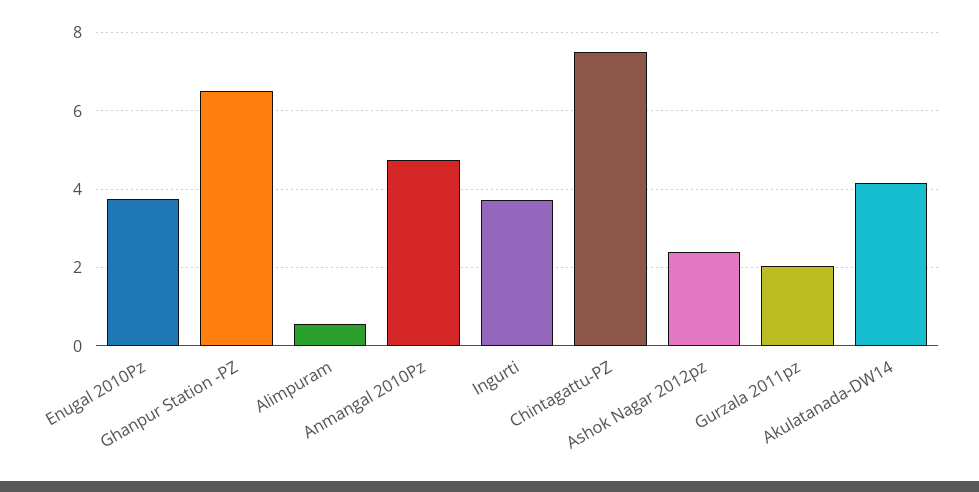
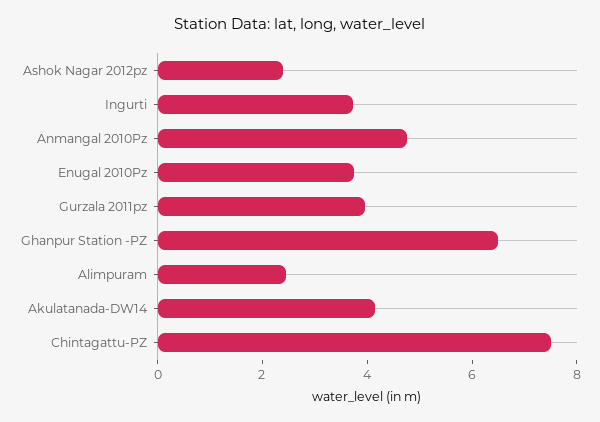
Alimpuram: 0.6 -> 2.5
Gurzala 2011pz: 2 -> 4

